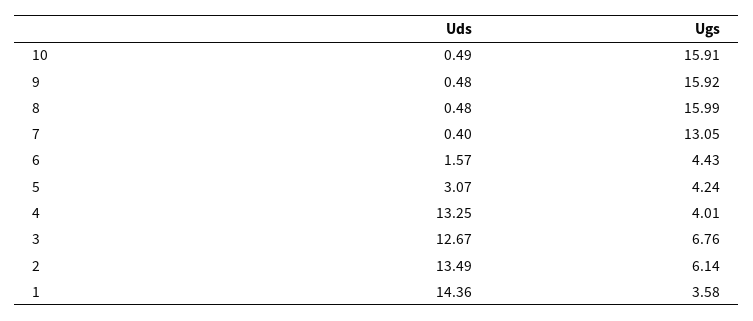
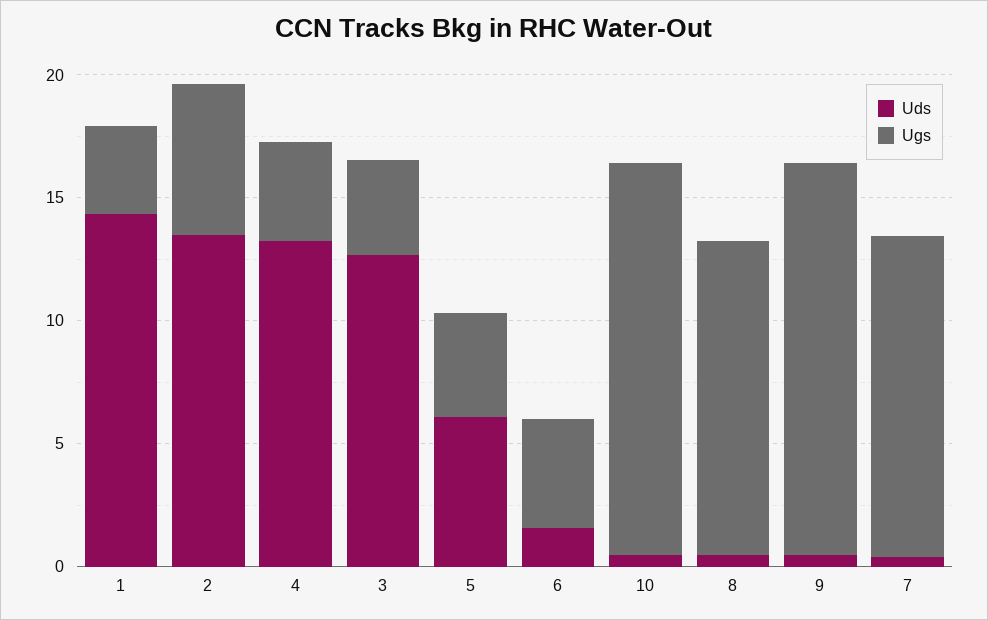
Ugs, 8: 15.99 -> 13
Uds, 5: 3.07 -> 6
Ugs, 3: 6.76 -> 4

